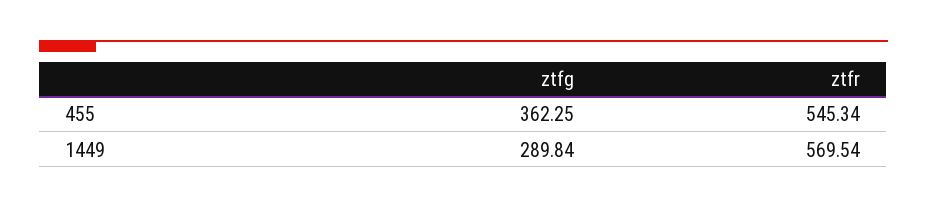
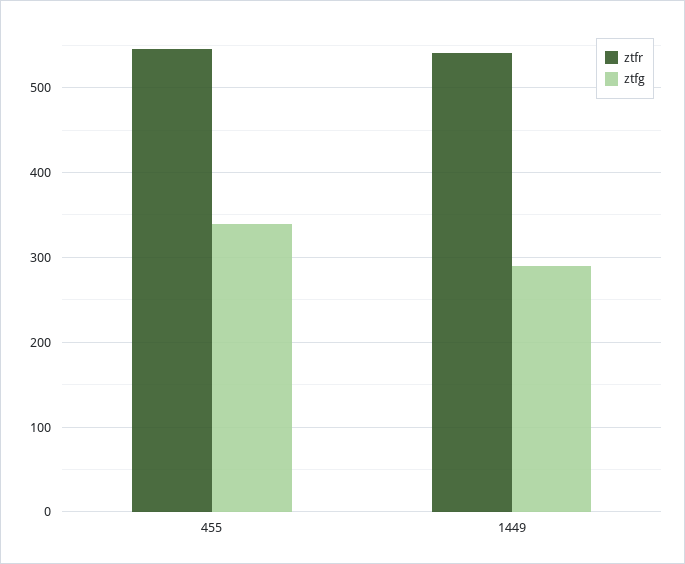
ztfg, 455: 362.25 -> 340
ztfr, 1449: 569.54 -> 540

